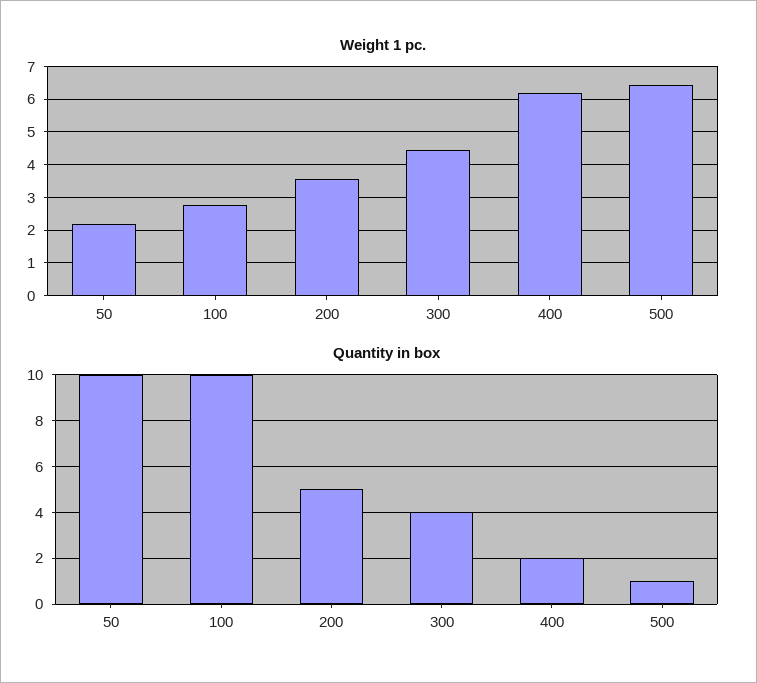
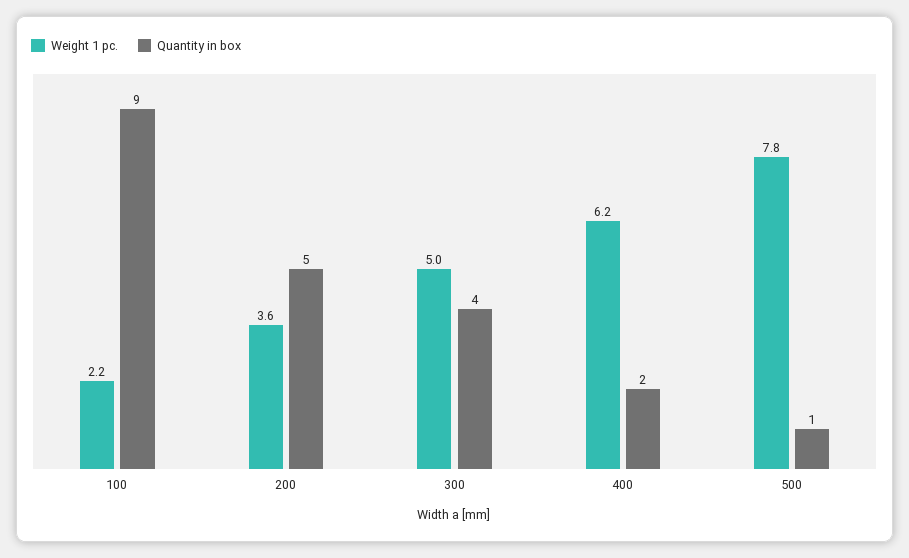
Weight 1 pc., 50: 2.2 -> none
Weight 1 pc., 100: 2.8 -> 2.2
Weight 1 pc., 300: 4.4 -> 5
Weight 1 pc., 500: 6.4 -> 7.8
Quantity in box, 50: 10 -> none
Quantity in box, 100: 10 -> 9

